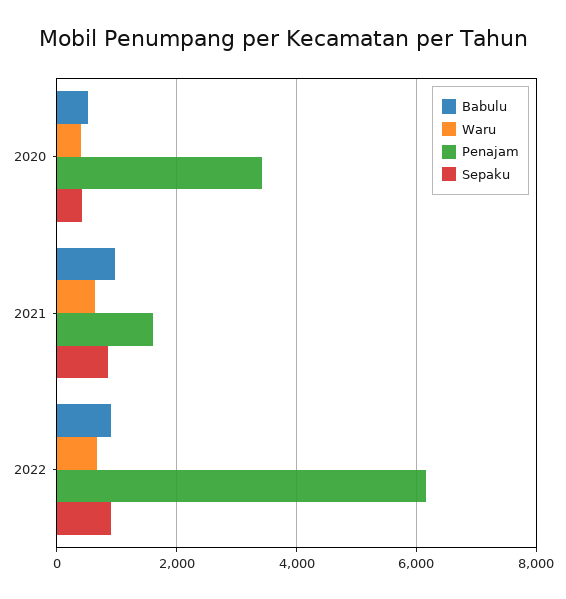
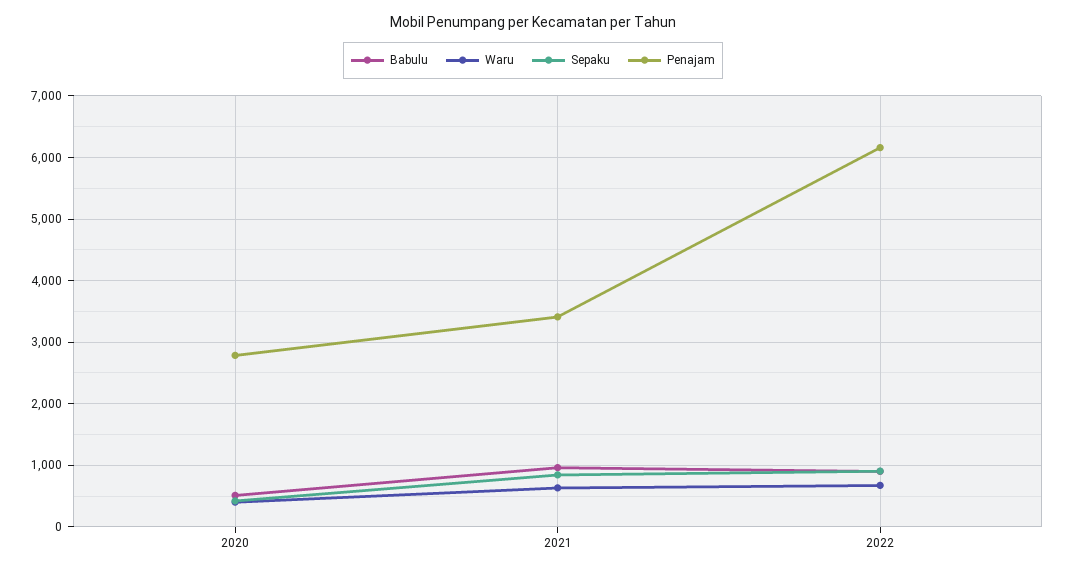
Penajam, 2020: 3400 -> 2800
Penajam, 2021: 1600 -> 3400

